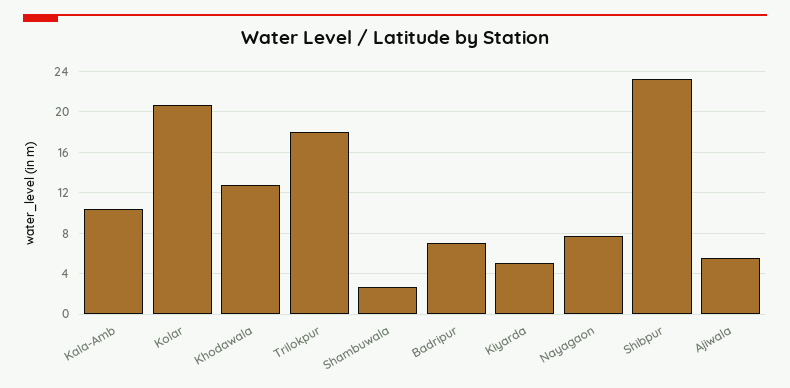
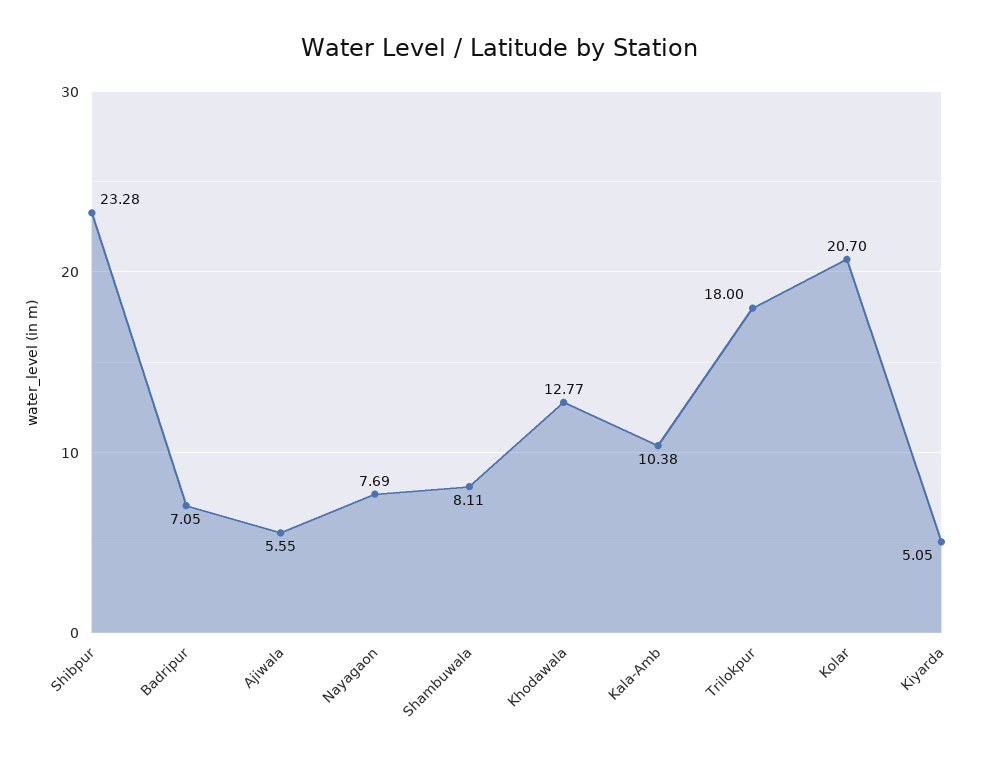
Shambuwala: 3 -> 8.11

